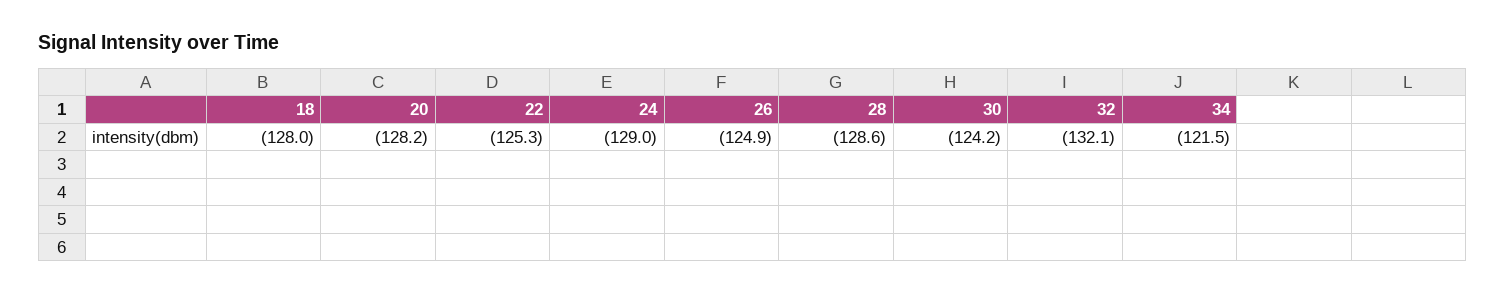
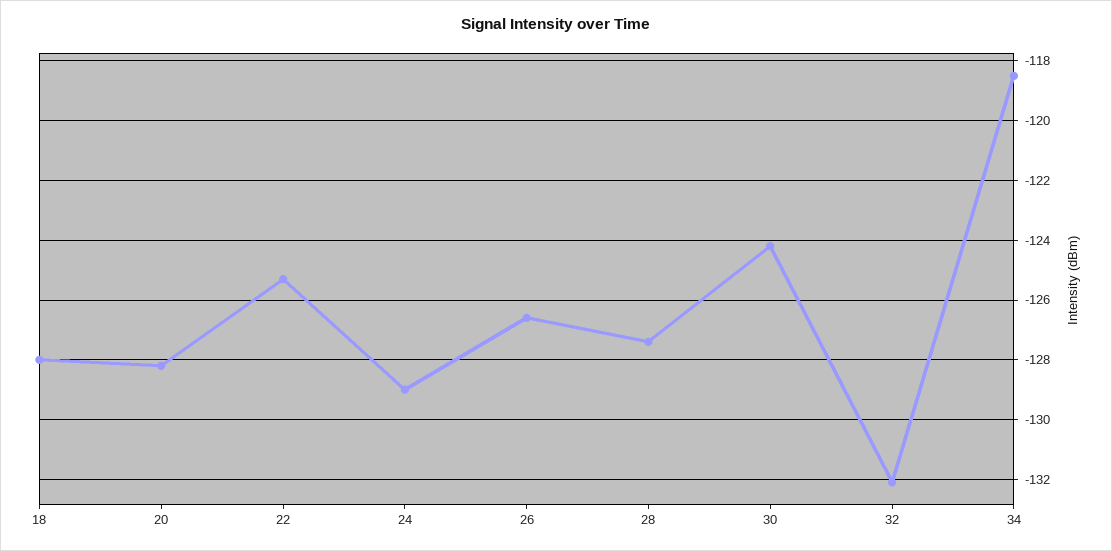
26: -124.9 -> -126.5
28: -128.6 -> -127.5
34: -121.5 -> -118.5

